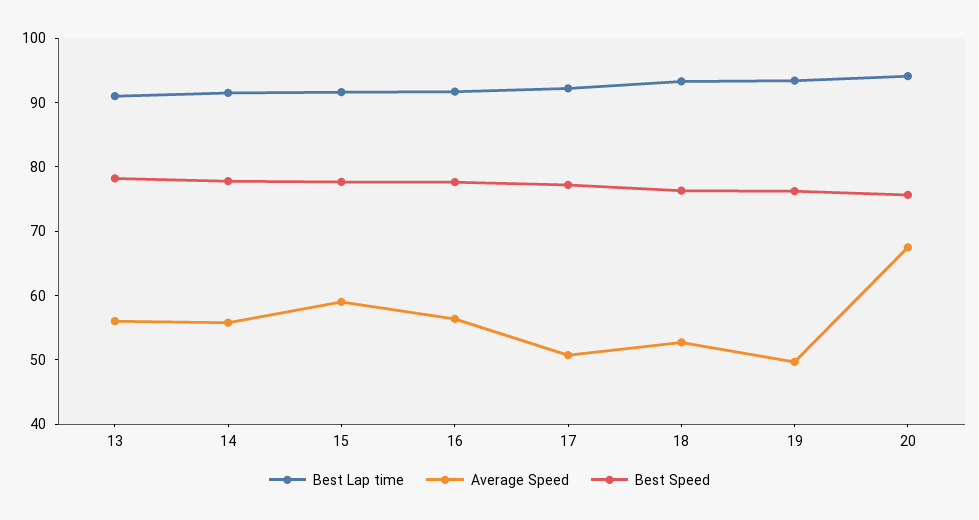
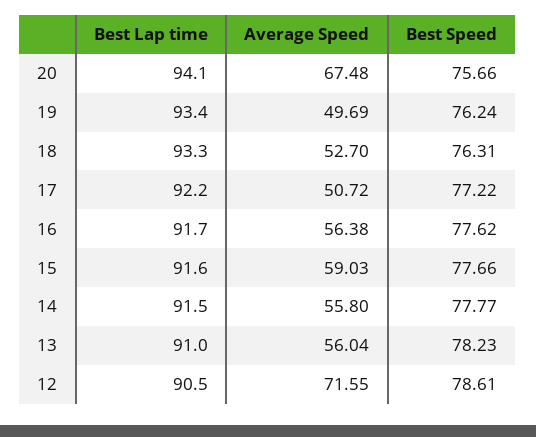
Best Lap time, 12: none -> 90.5
Average Speed, 12: none -> 71.55
Best Speed, 12: none -> 78.61

